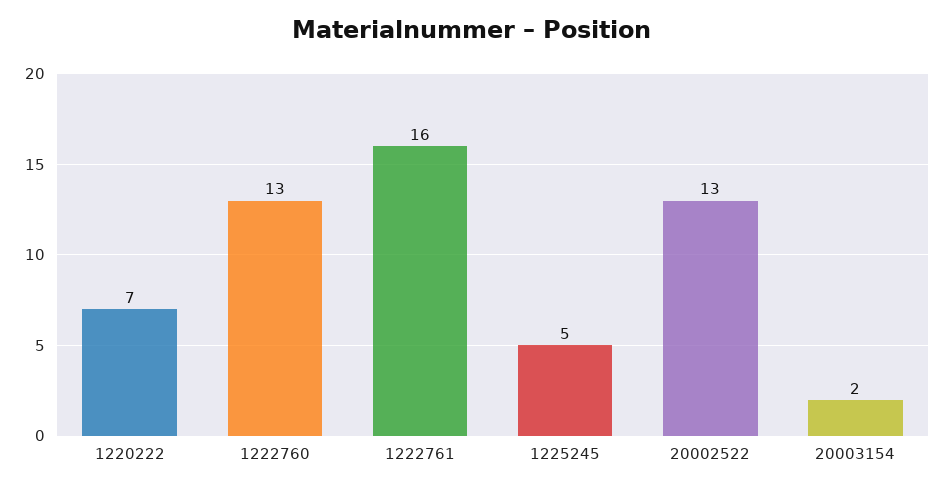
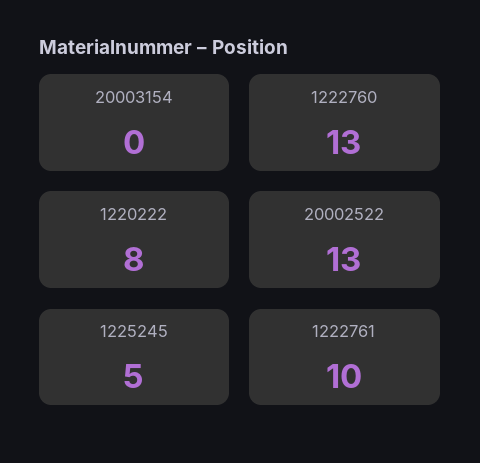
1220222: 7 -> 8
1222761: 16 -> 10
20003154: 2 -> 0

